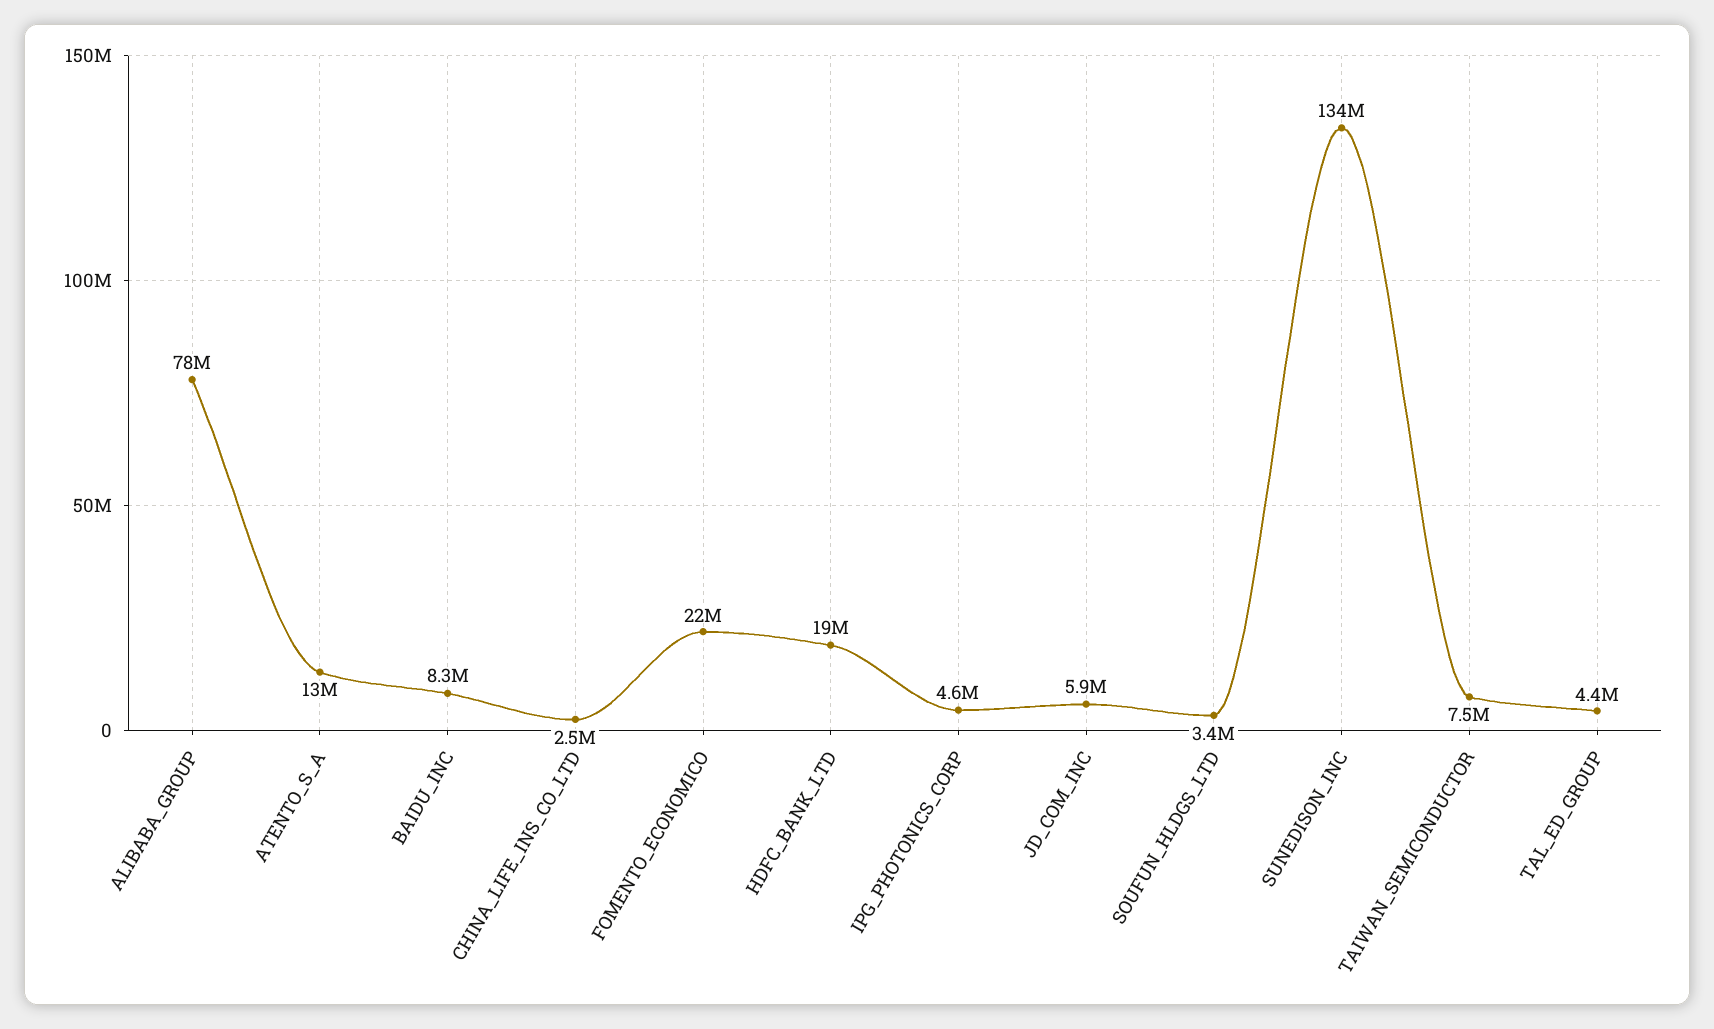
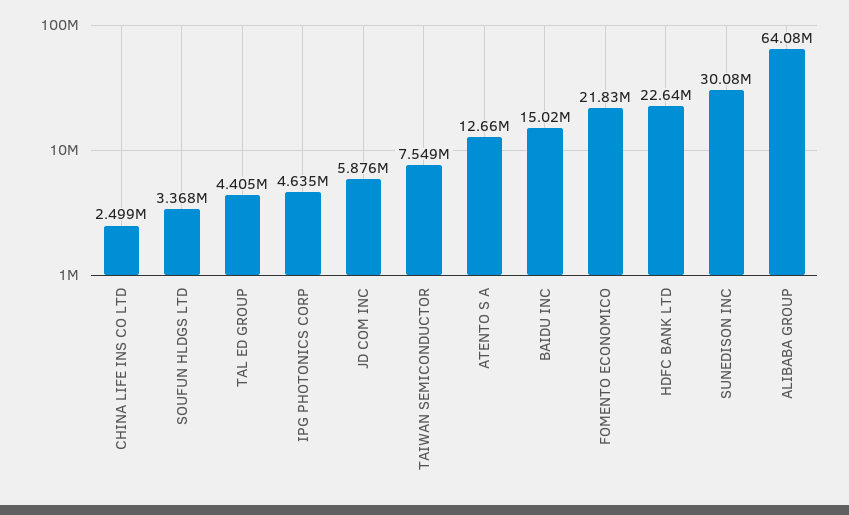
ALIBABA_GROUP: 78000000 -> 64080000
BAIDU_INC: 8300000 -> 15020000
HDFC_BANK_LTD: 19000000 -> 22640000
SUNEDISON_INC: 134000000 -> 30080000

